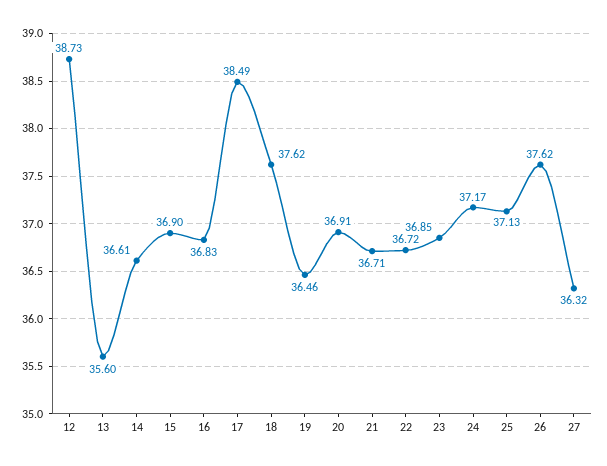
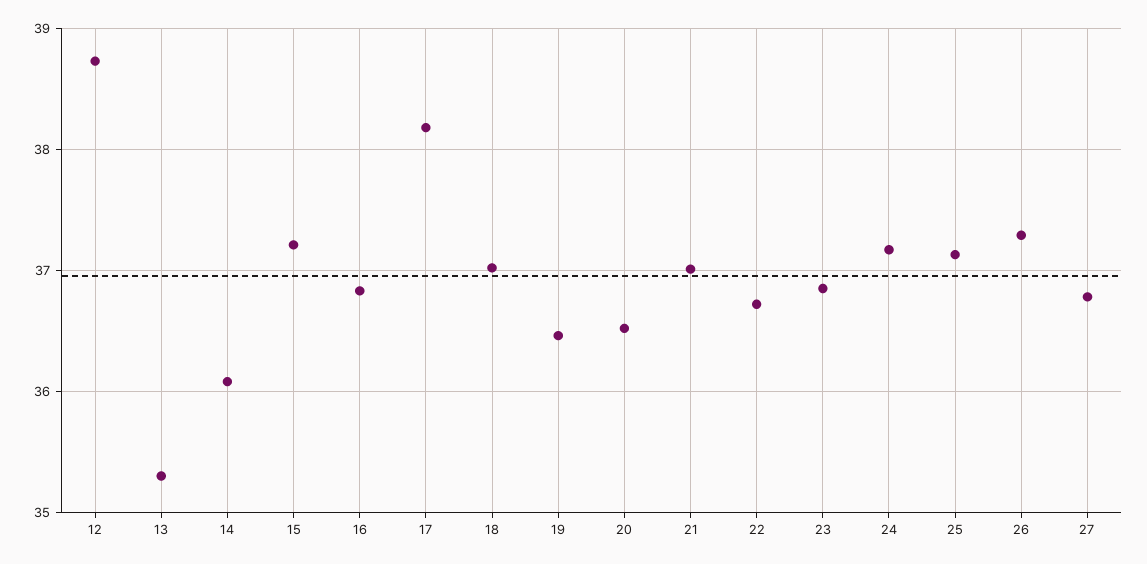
13: 35.6 -> 35.3
14: 36.61 -> 36.1
15: 36.9 -> 37.2
17: 38.49 -> 38.2
18: 37.62 -> 37
20: 36.91 -> 36.5
21: 36.71 -> 37
26: 37.62 -> 37.3
27: 36.32 -> 36.8

